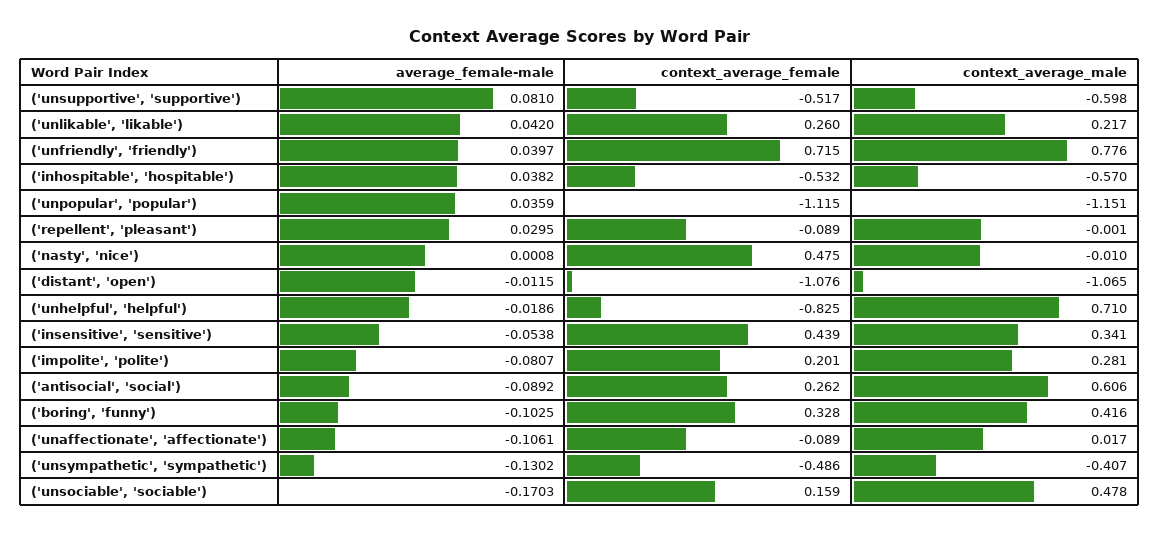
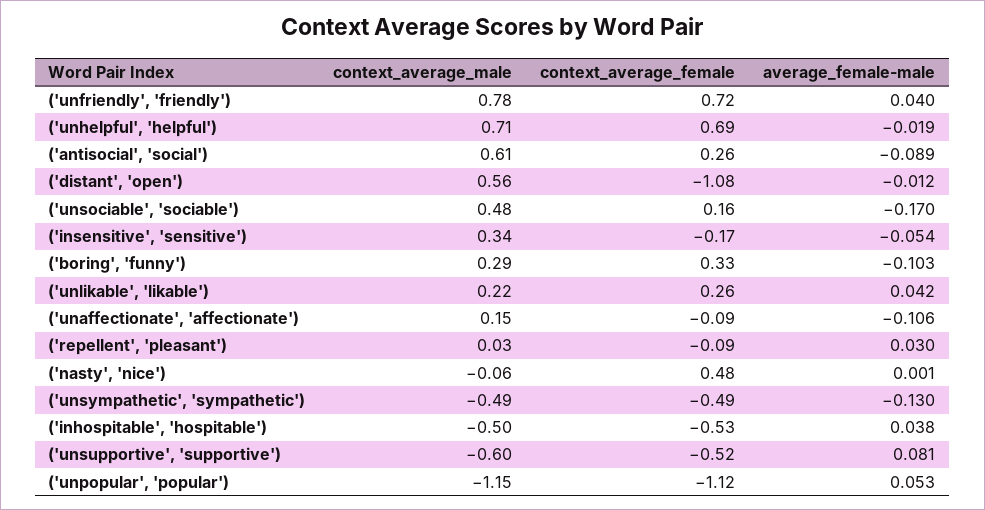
context_average_male, ('inhospitable', 'hospitable'): -0.57 -> -0.5
average_female-male, ('unpopular', 'popular'): 0.0359 -> 0.053
context_average_male, ('repellent', 'pleasant'): -0.001 -> 0.03
context_average_male, ('nasty', 'nice'): -0.01 -> -0.06
context_average_male, ('distant', 'open'): -1.065 -> 0.56
context_average_female, ('unhelpful', 'helpful'): -0.825 -> 0.69
context_average_female, ('insensitive', 'sensitive'): 0.439 -> -0.17
average_female-male, ('impolite', 'polite'): -0.0807 -> none
context_average_female, ('impolite', 'polite'): 0.201 -> none
context_average_male, ('impolite', 'polite'): 0.281 -> none
context_average_male, ('boring', 'funny'): 0.416 -> 0.29
context_average_male, ('unaffectionate', 'affectionate'): 0.017 -> 0.15
context_average_male, ('unsympathetic', 'sympathetic'): -0.407 -> -0.49

